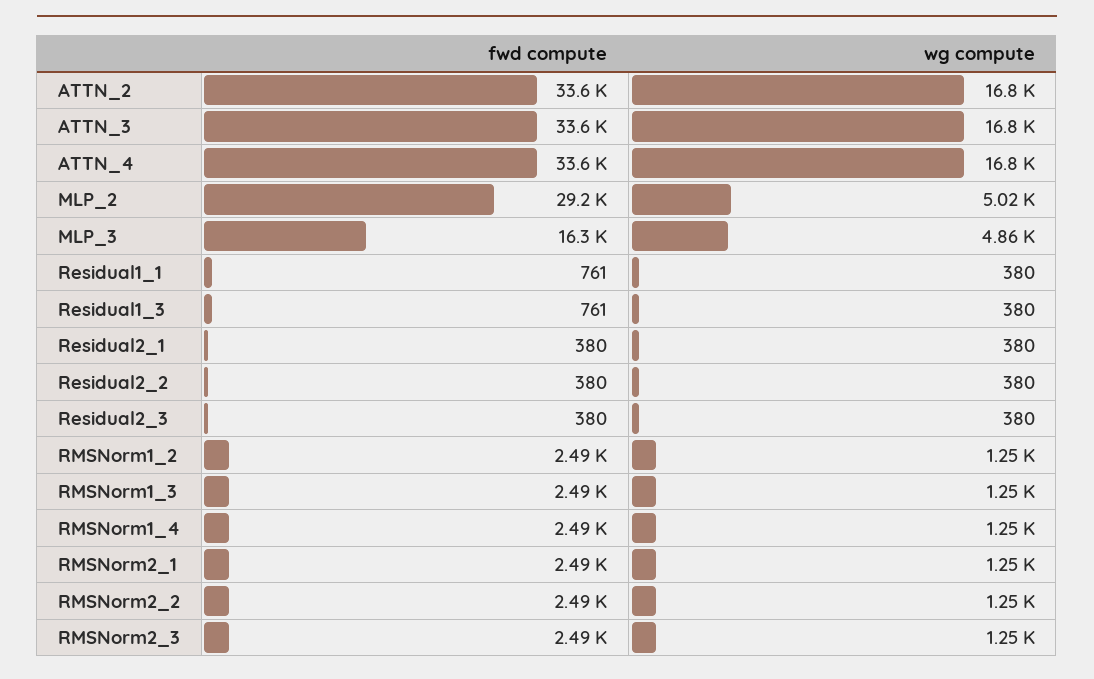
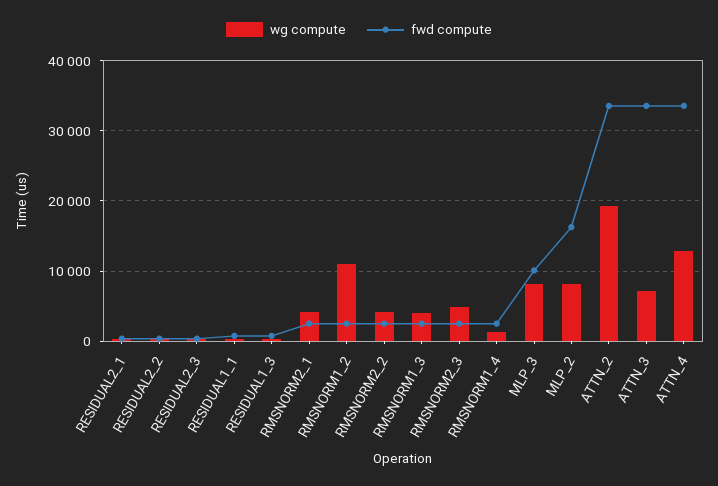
wg compute, ATTN_2: 16800 -> 19000
wg compute, ATTN_3: 16800 -> 7000
wg compute, ATTN_4: 16800 -> 13000
fwd compute, MLP_2: 29200 -> 16000
wg compute, MLP_2: 5020 -> 8000
fwd compute, MLP_3: 16300 -> 10000
wg compute, MLP_3: 4860 -> 8000
wg compute, RMSNorm1_2: 1250 -> 11000
wg compute, RMSNorm1_3: 1250 -> 4000
wg compute, RMSNorm2_1: 1250 -> 4000
wg compute, RMSNorm2_2: 1250 -> 4000
wg compute, RMSNorm2_3: 1250 -> 5000

